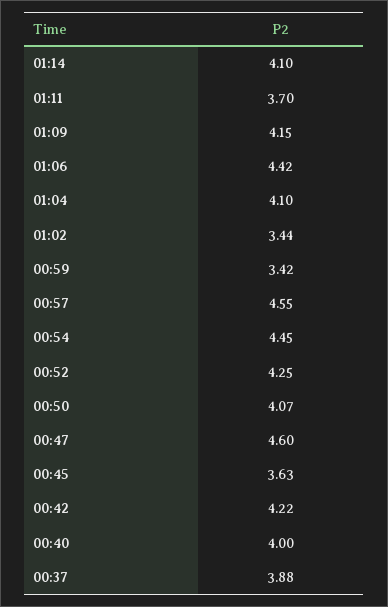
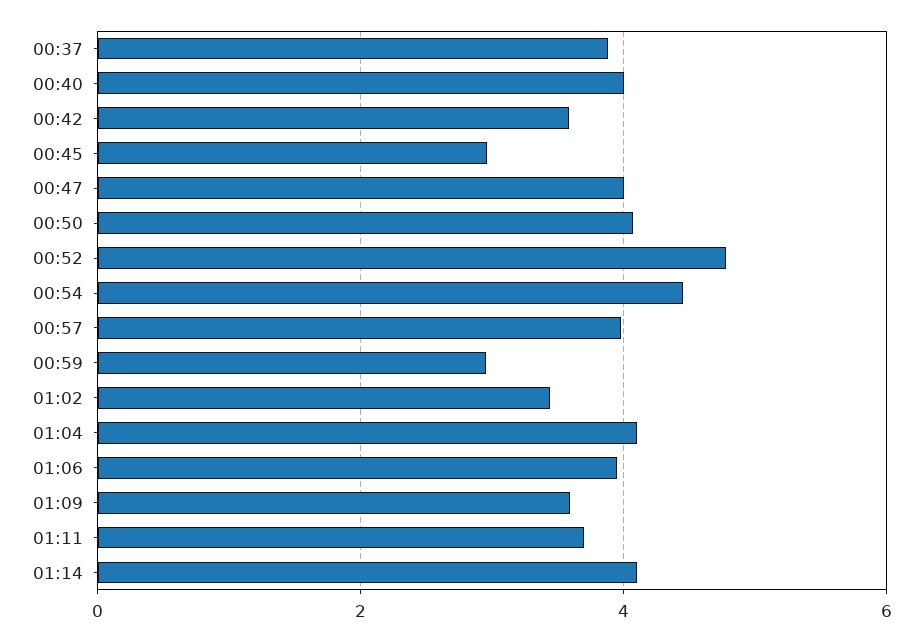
01:09: 4.15 -> 3.6
01:06: 4.42 -> 4
00:59: 3.42 -> 3
00:57: 4.55 -> 4
00:52: 4.25 -> 4.8
00:47: 4.6 -> 4
00:45: 3.63 -> 3
00:42: 4.22 -> 3.6

